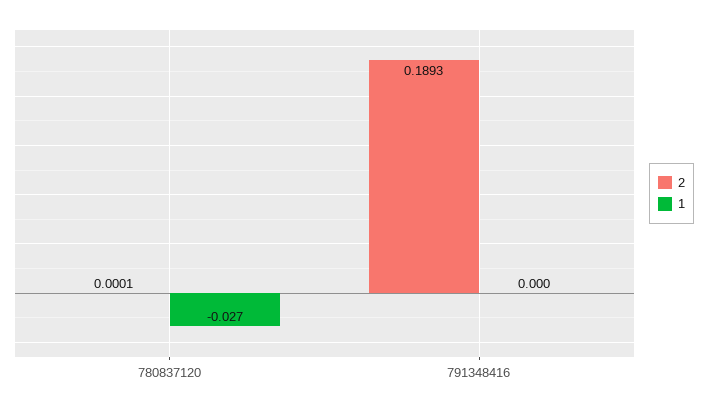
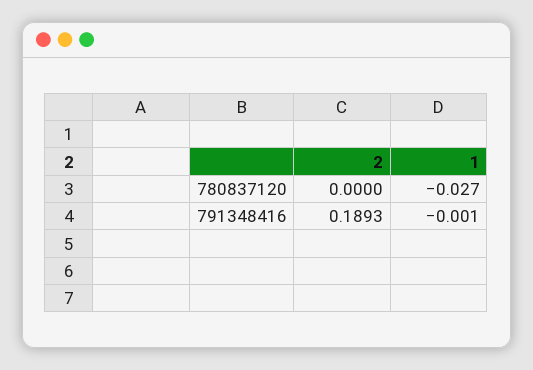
2, 780837120: 0.0001 -> 0
1, 791348416: 0 -> -0.001

